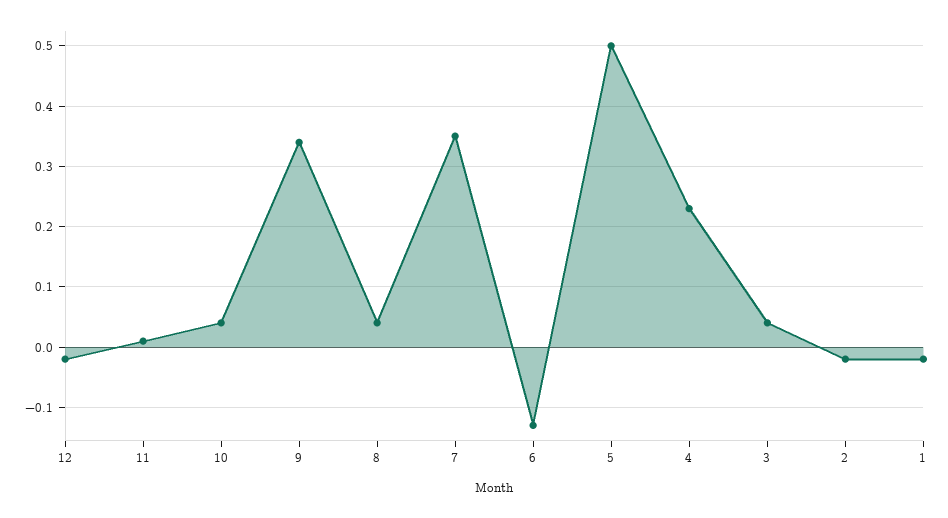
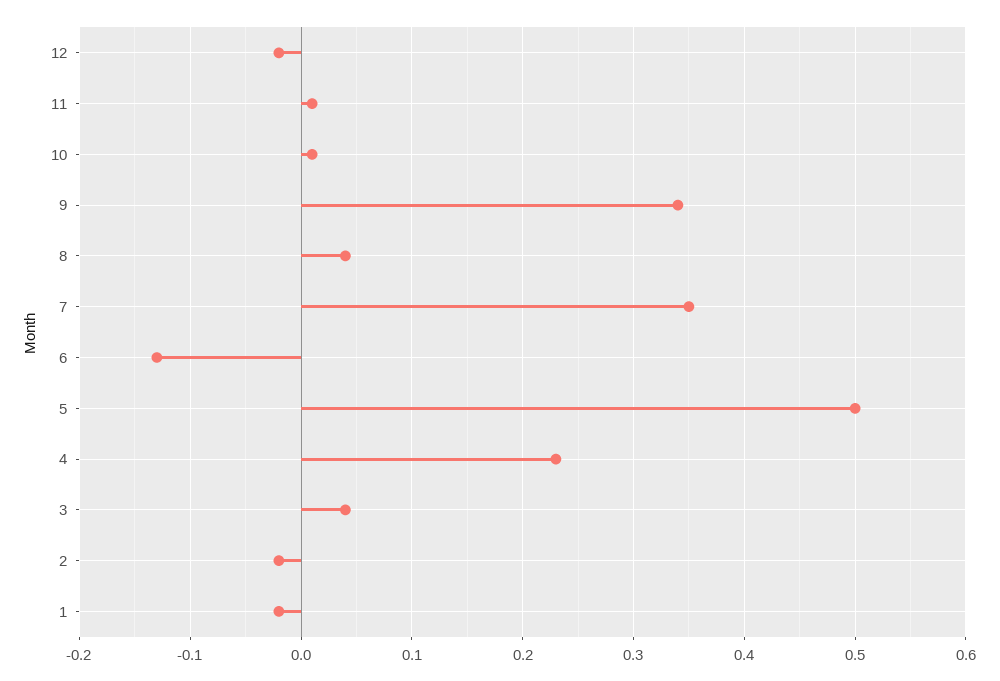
10: 0.04 -> 0.01

